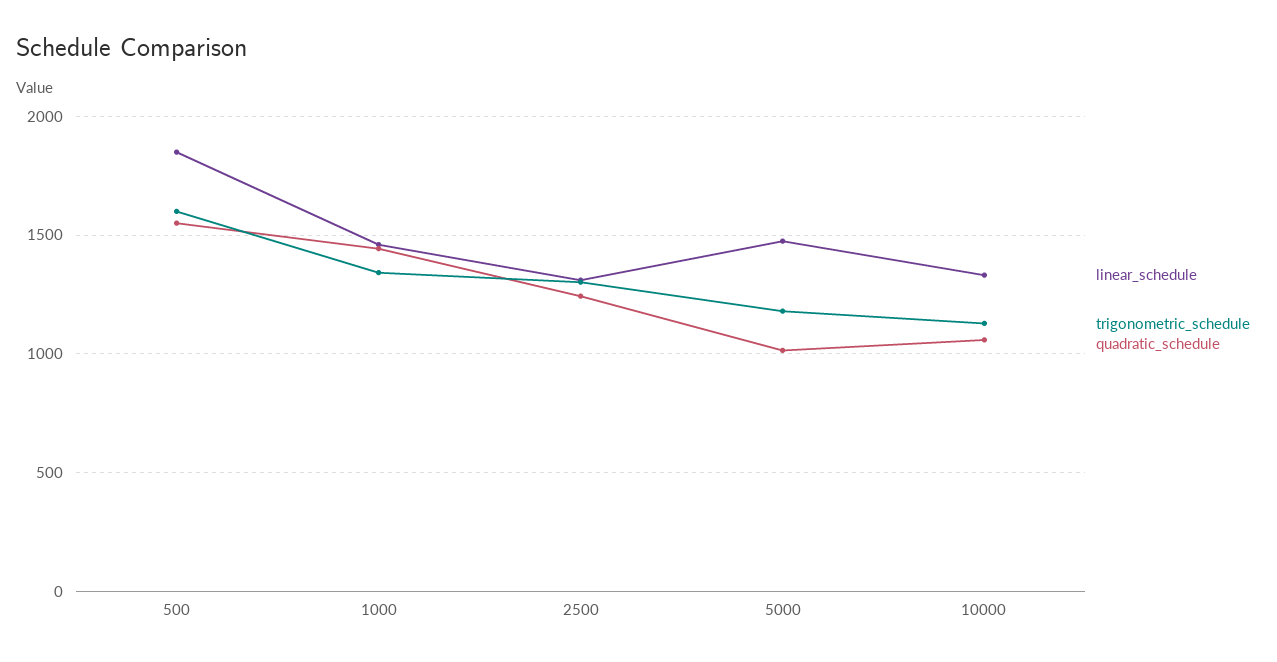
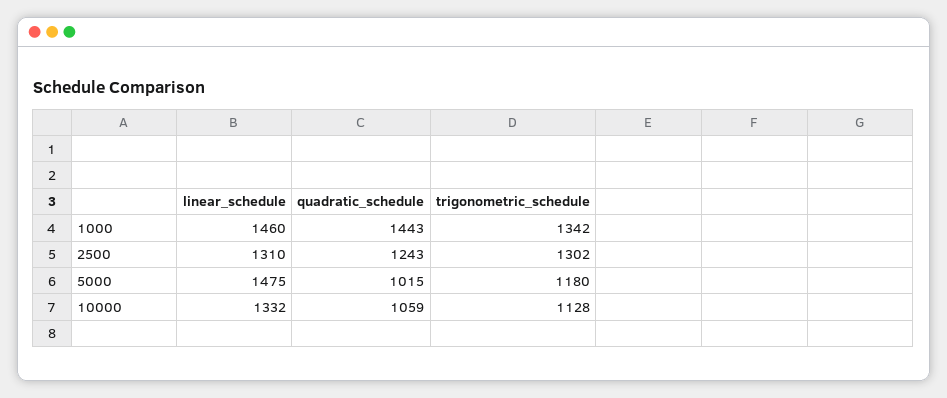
linear_schedule, 500: 1850 -> none
trigonometric_schedule, 500: 1600 -> none
quadratic_schedule, 500: 1550 -> none

